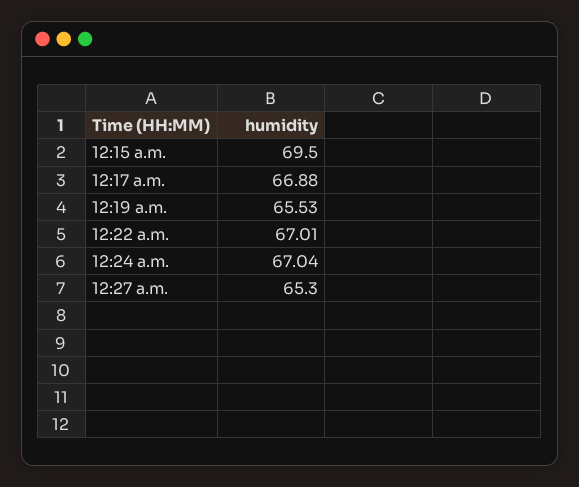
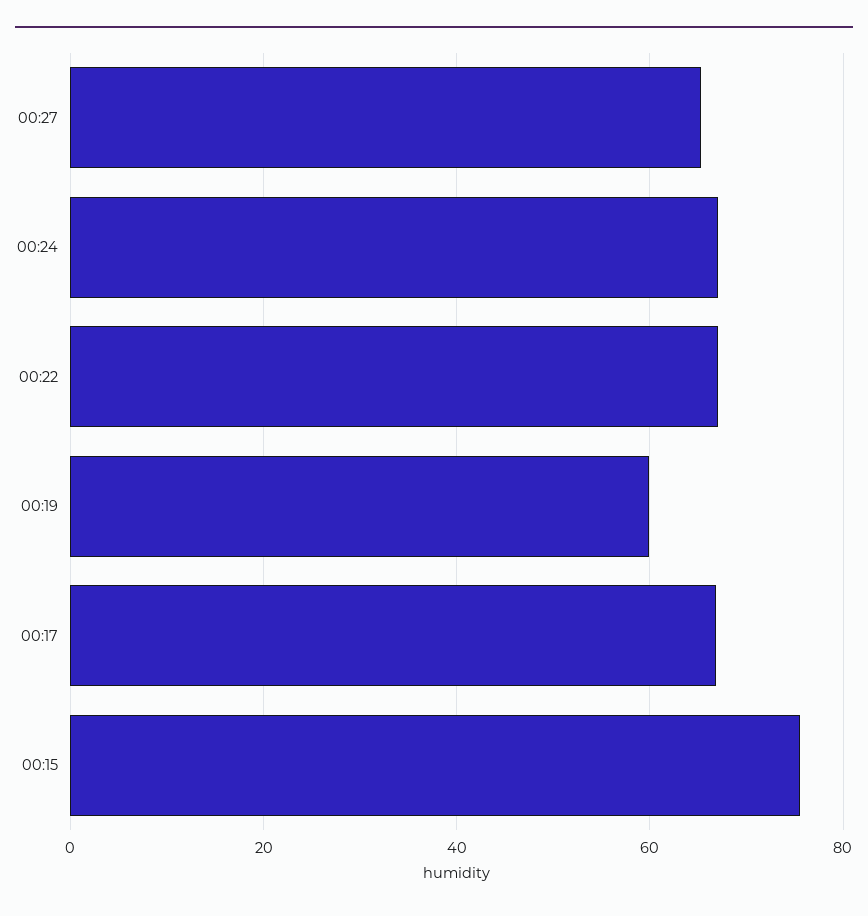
12:15 a.m.: 69.5 -> 76
12:19 a.m.: 65.53 -> 60

